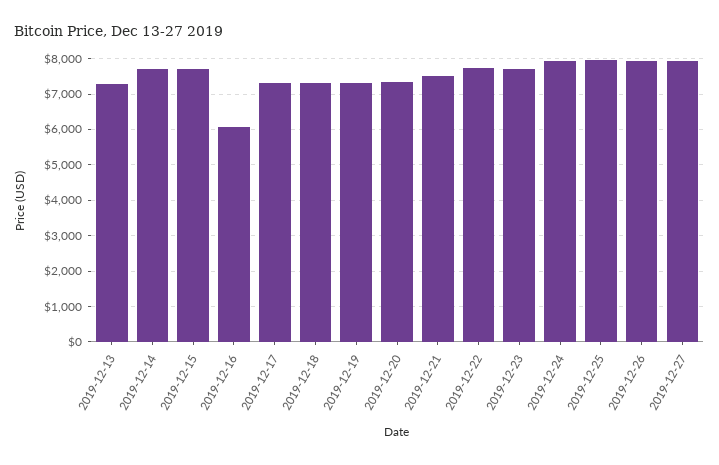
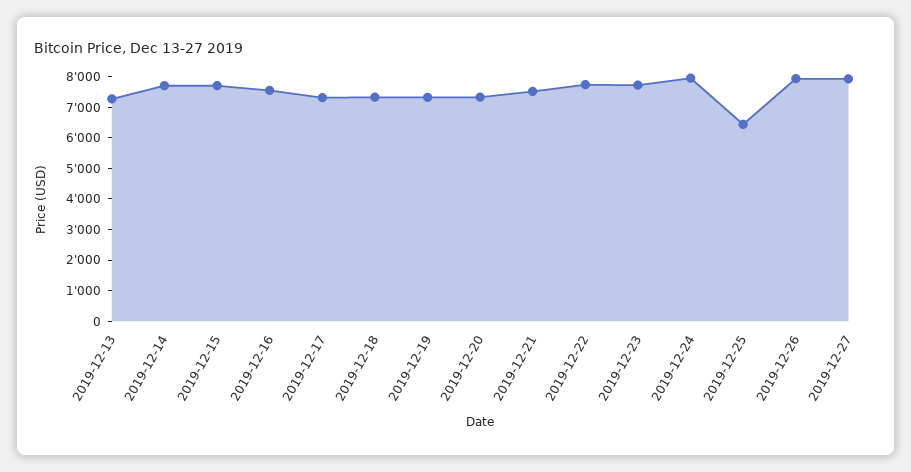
2019-12-16: 6000 -> 7500
2019-12-25: 8000 -> 6500

